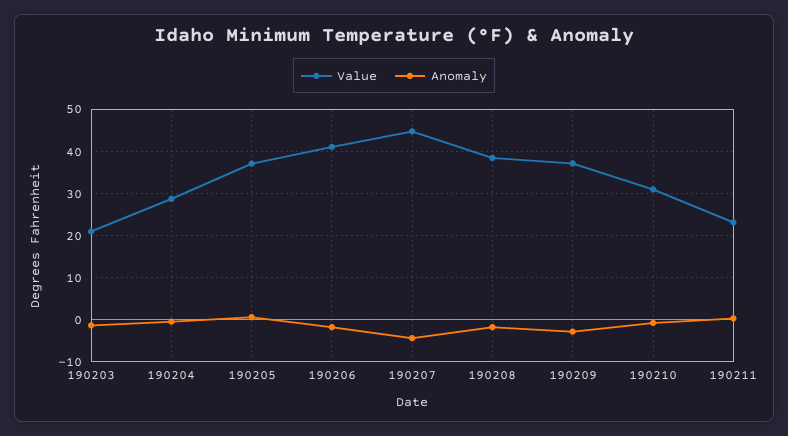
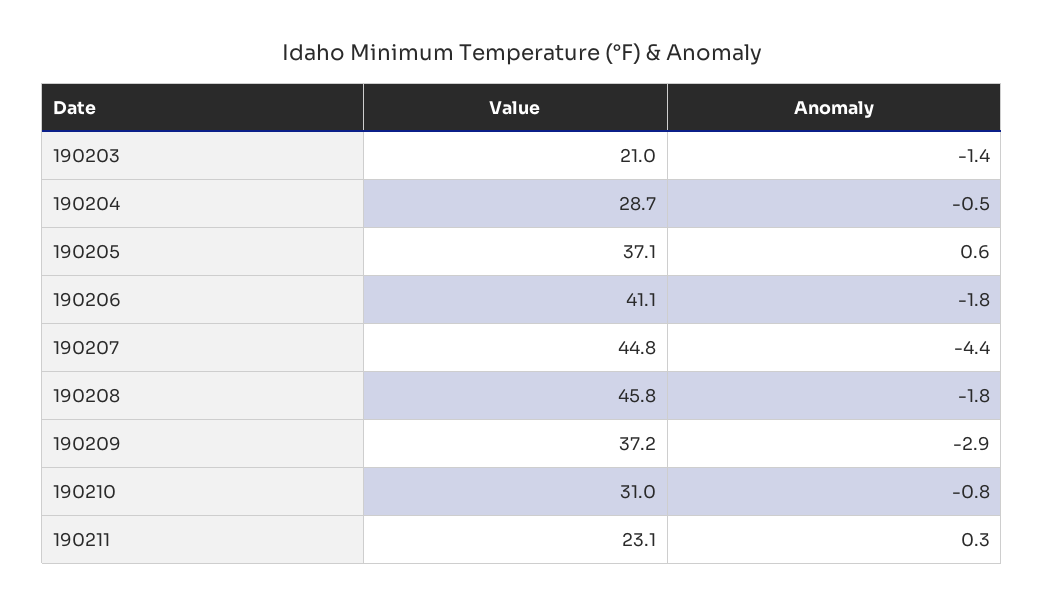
Value, 190208: 38 -> 45.8

